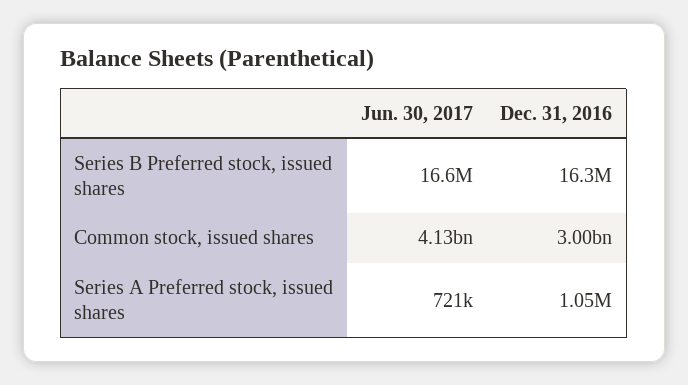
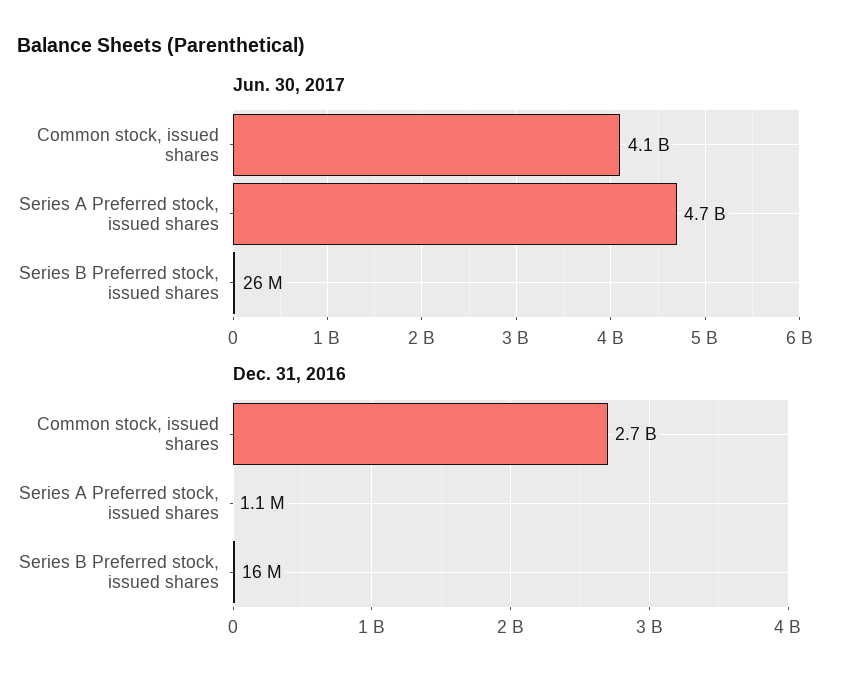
Jun. 30, 2017, Series B Preferred stock, issued shares: 16600000 -> 26000000
Dec. 31, 2016, Common stock, issued shares: 3000000000 -> 2700000000
Jun. 30, 2017, Series A Preferred stock, issued shares: 721000 -> 4700000000

